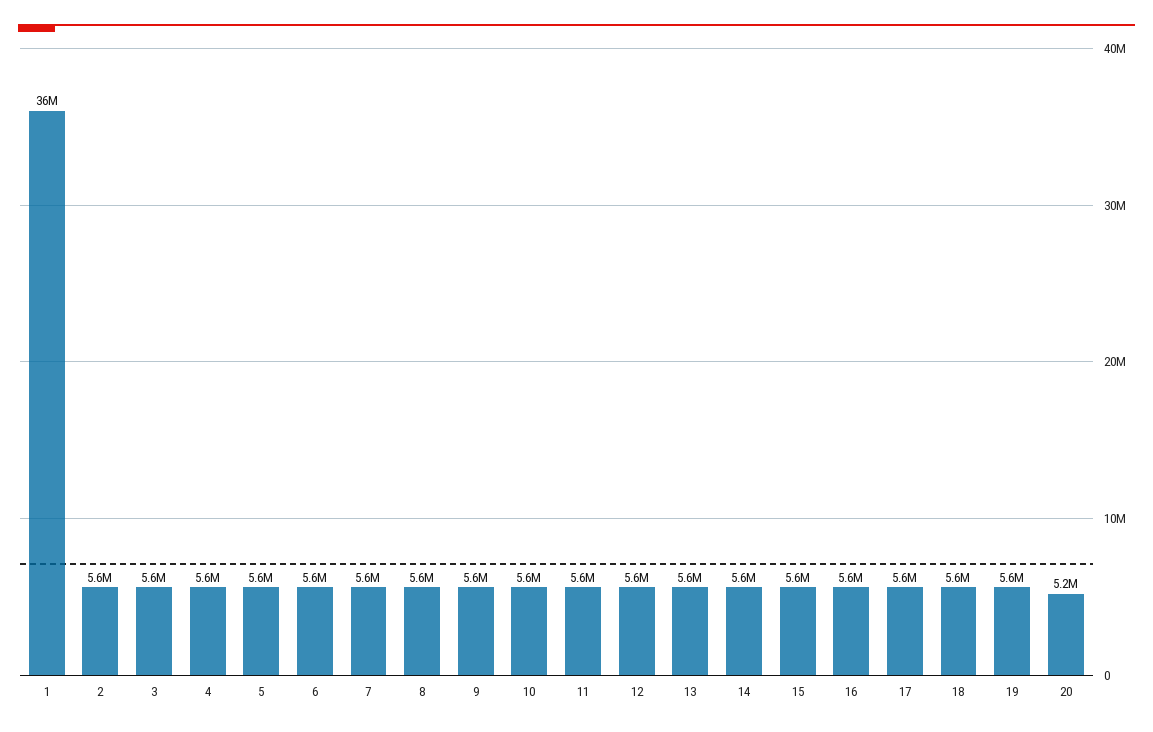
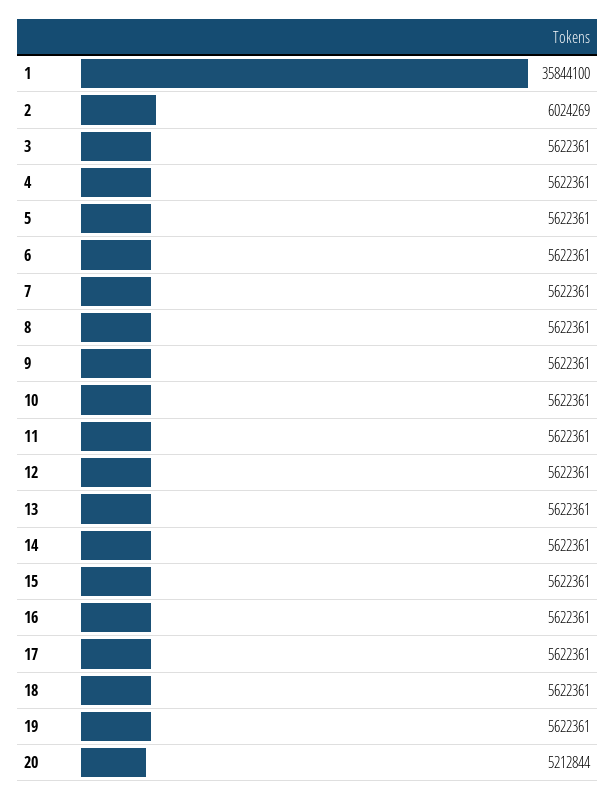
2: 5600000 -> 6024269

